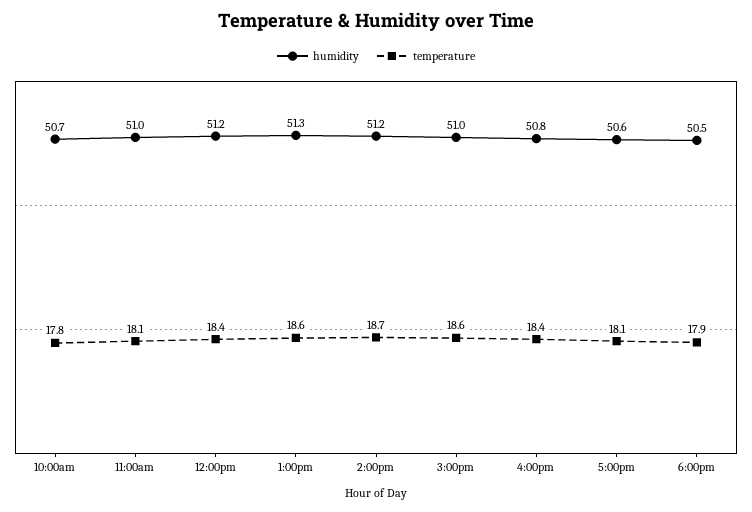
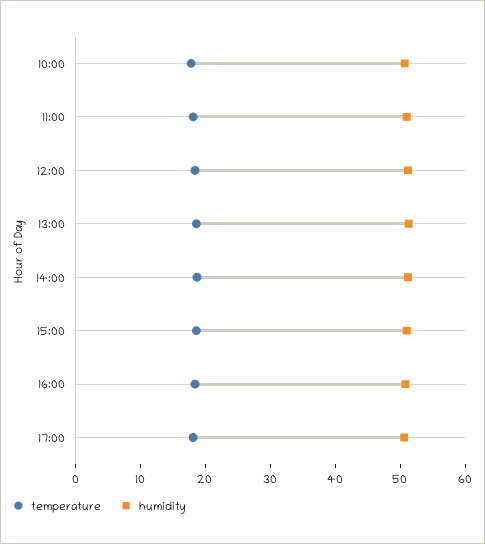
humidity, 6:00pm: 50.5 -> none
temperature, 6:00pm: 17.9 -> none

